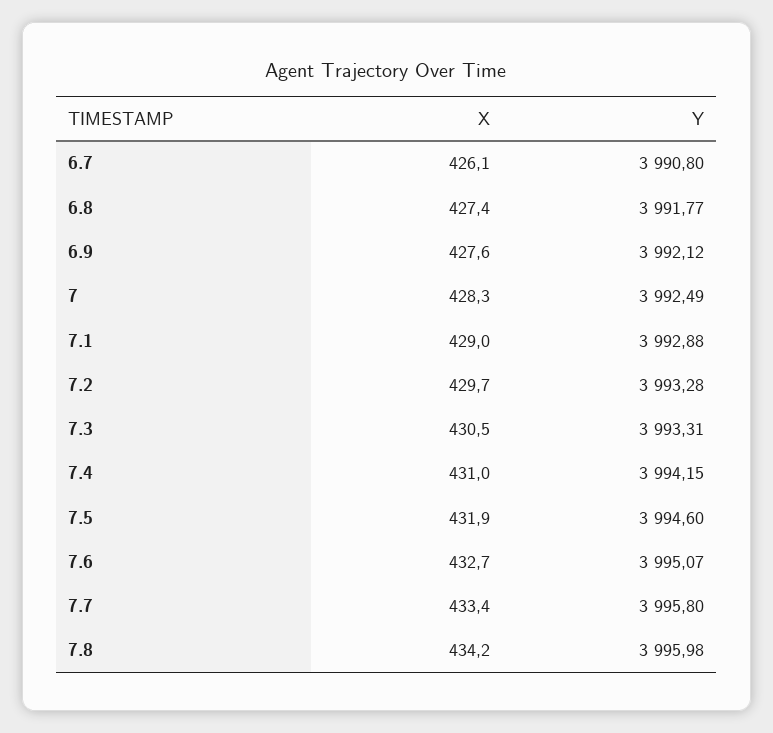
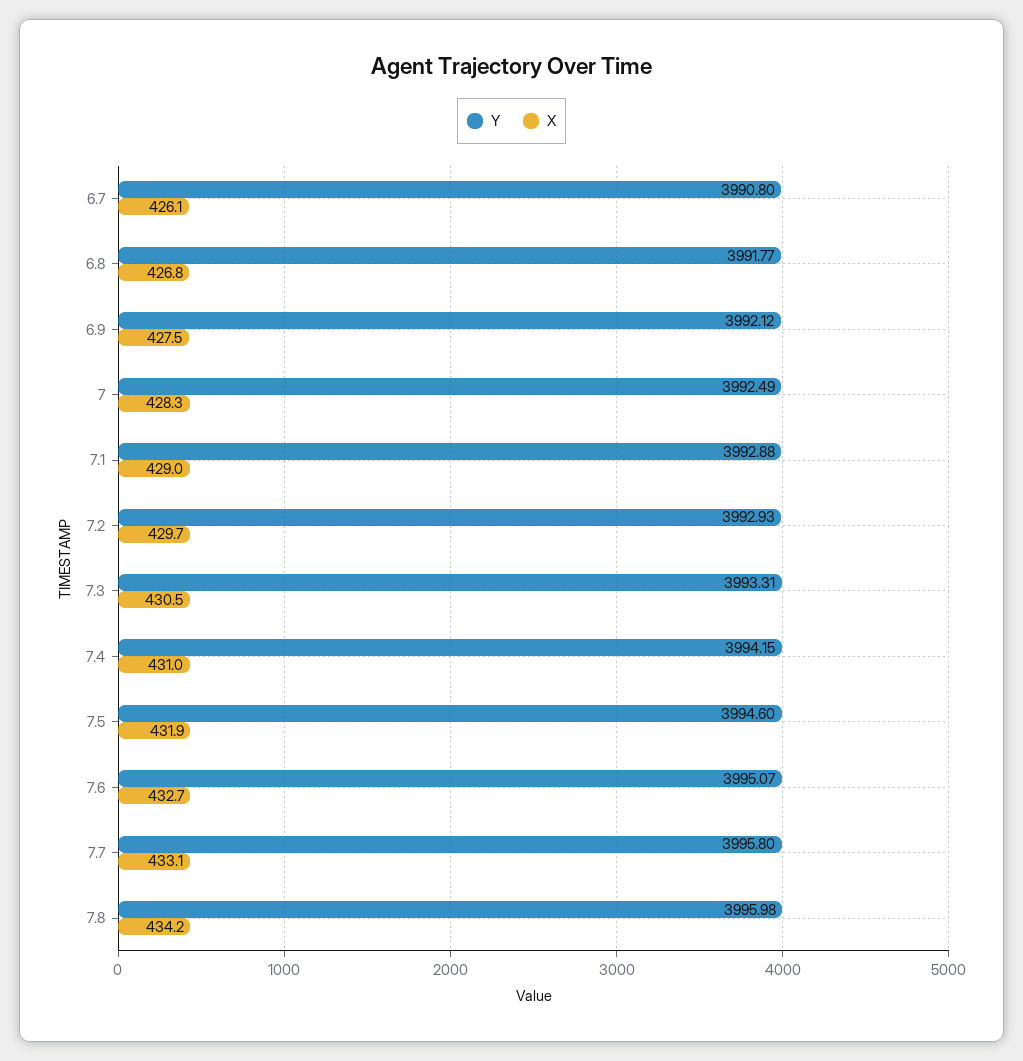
X, 6.8: 427.4 -> 426.8
X, 6.9: 427.6 -> 427.5
Y, 7.2: 3993.28 -> 3992.93
X, 7.7: 433.4 -> 433.1

